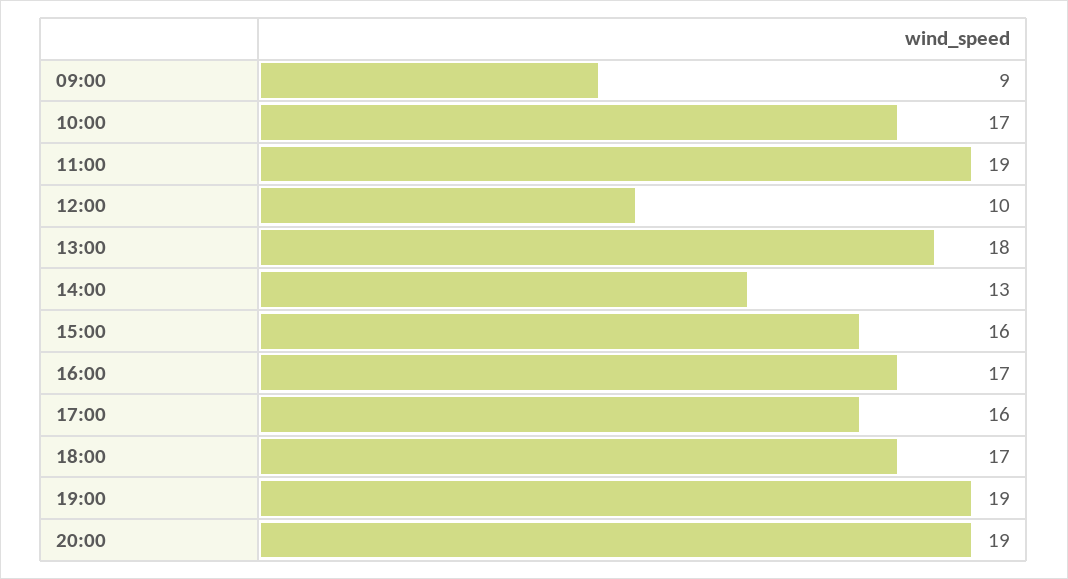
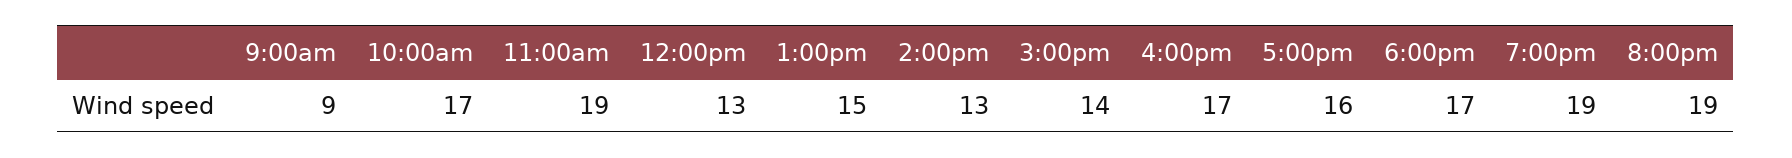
12:00: 10 -> 13
13:00: 18 -> 15
15:00: 16 -> 14

